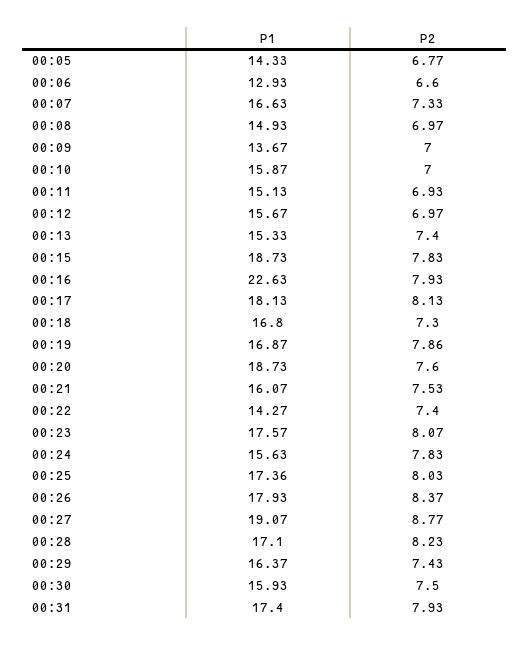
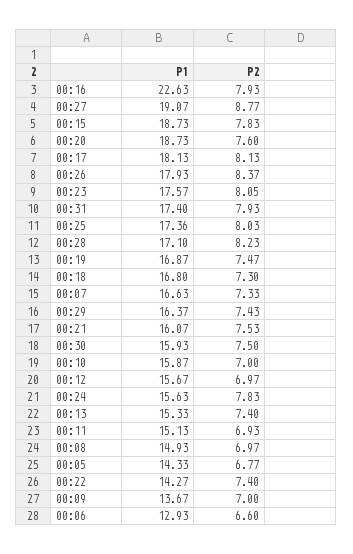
P2, 00:19: 7.86 -> 7.47
P2, 00:23: 8.07 -> 8.05

